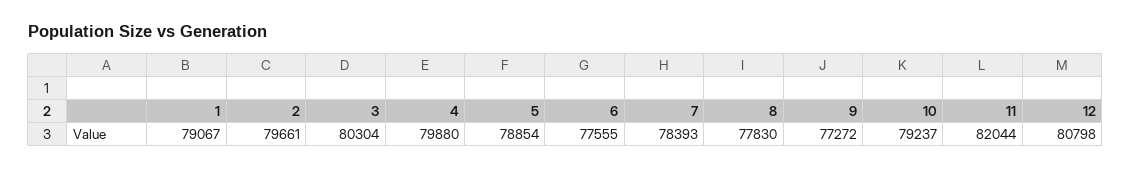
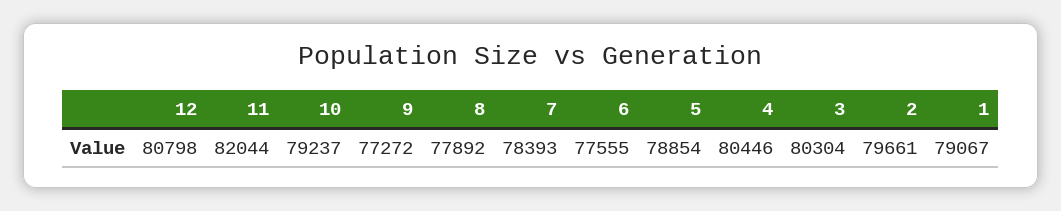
4: 79880 -> 80446
8: 77830 -> 77892

